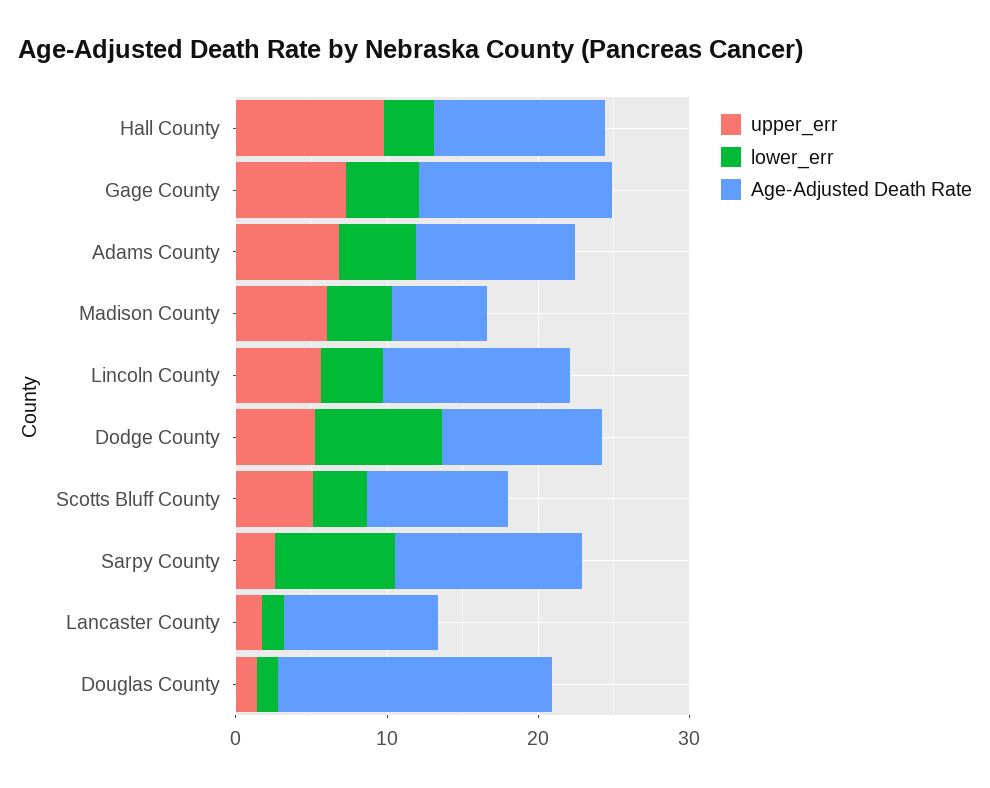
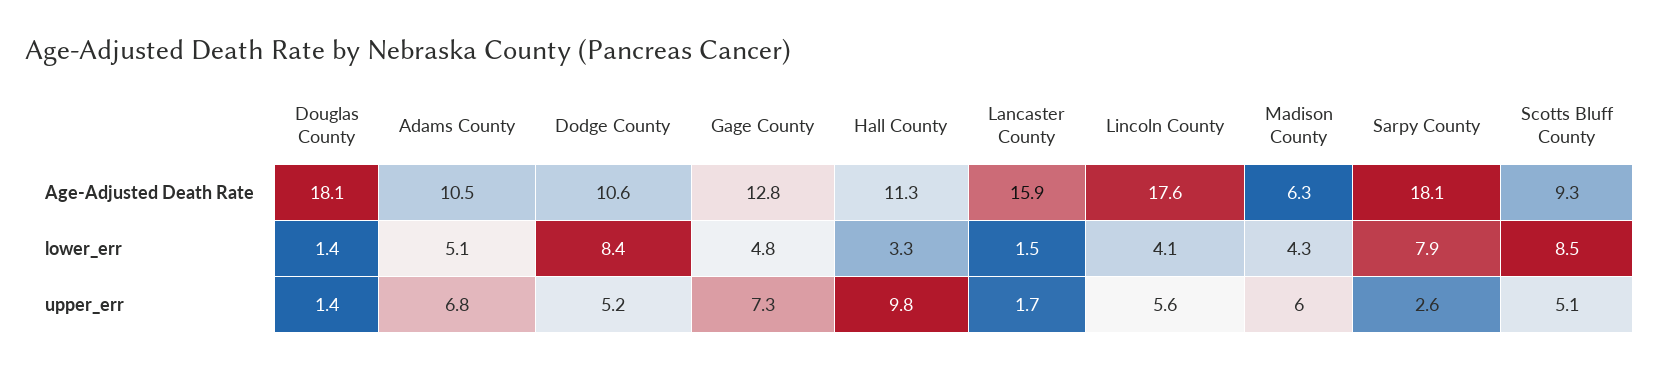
Age-Adjusted Death Rate, Lincoln County: 12 -> 17.6
lower_err, Scotts Bluff County: 4 -> 8.5
Age-Adjusted Death Rate, Sarpy County: 12 -> 18.1
Age-Adjusted Death Rate, Lancaster County: 10 -> 15.9

